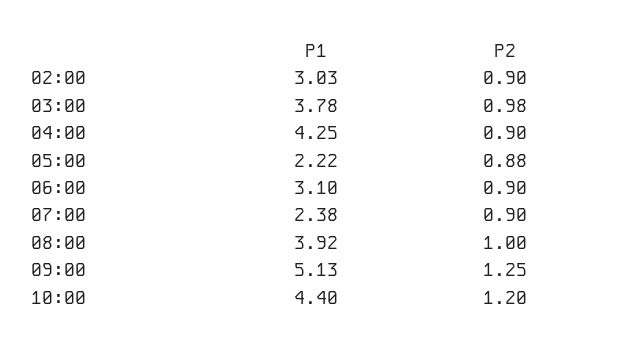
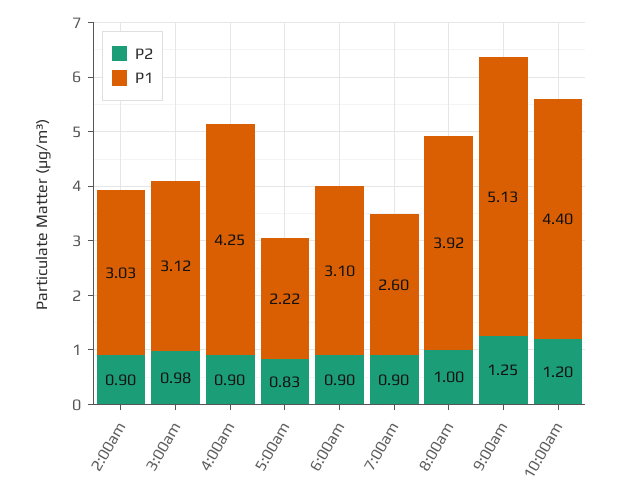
P1, 03:00: 3.78 -> 3.12
P2, 05:00: 0.88 -> 0.83
P1, 07:00: 2.38 -> 2.6

